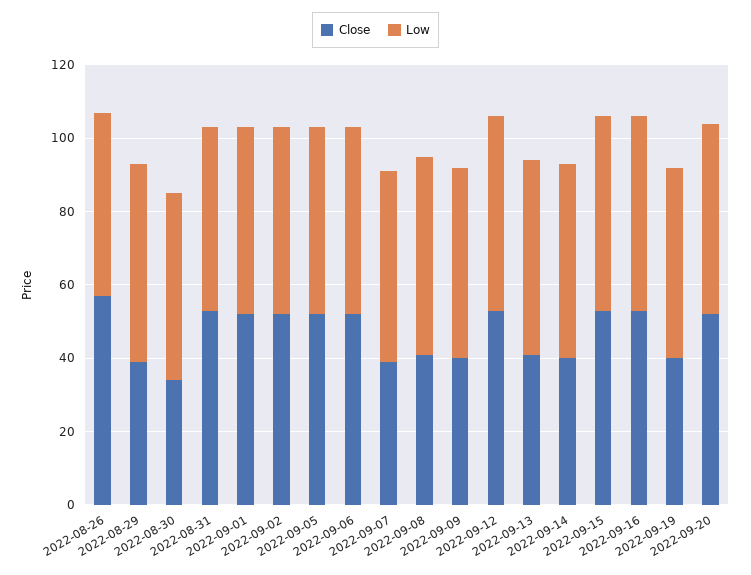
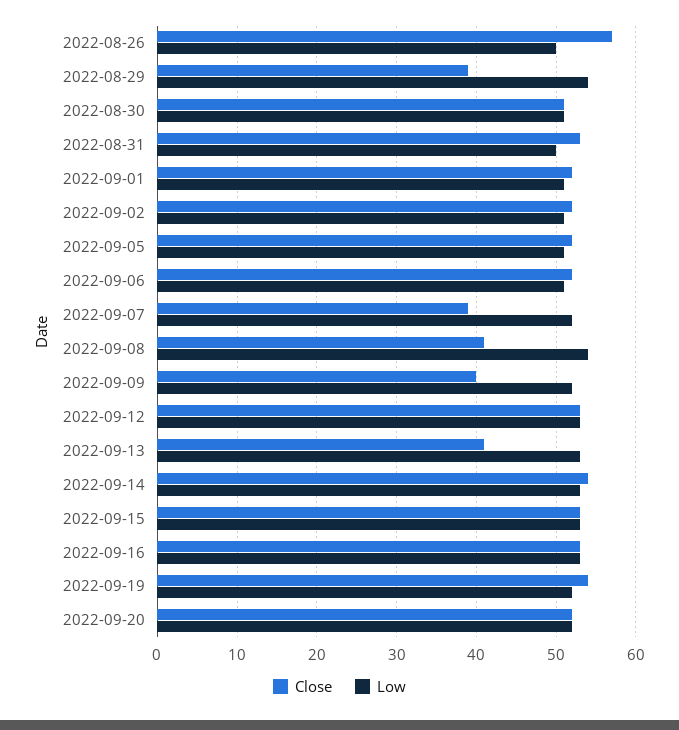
Close, 2022-08-30: 35 -> 51
Close, 2022-09-14: 40 -> 54
Close, 2022-09-19: 40 -> 54

